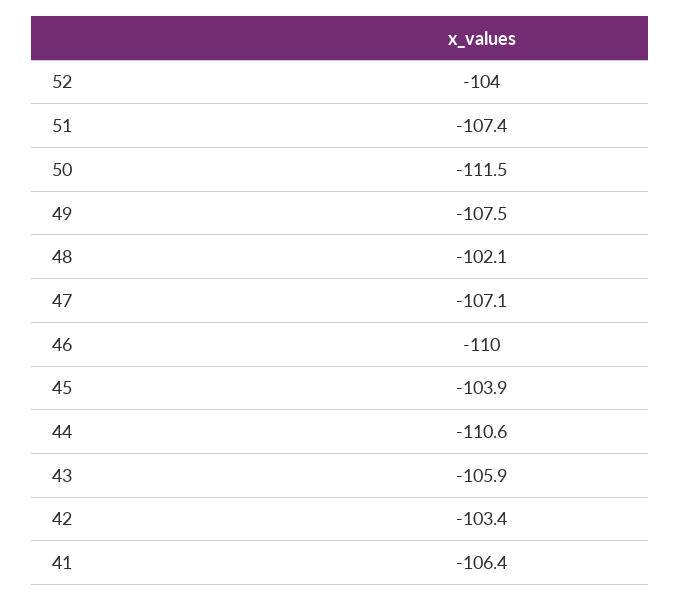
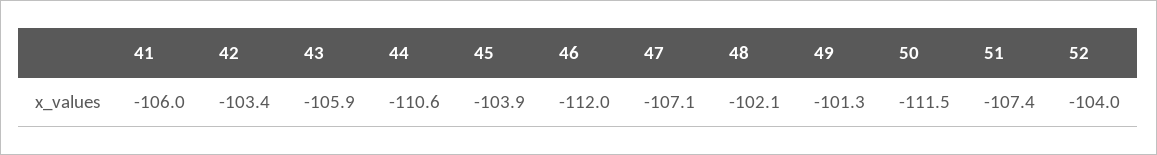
49: -107.5 -> -101.3
46: -110 -> -112
41: -106.4 -> -106

